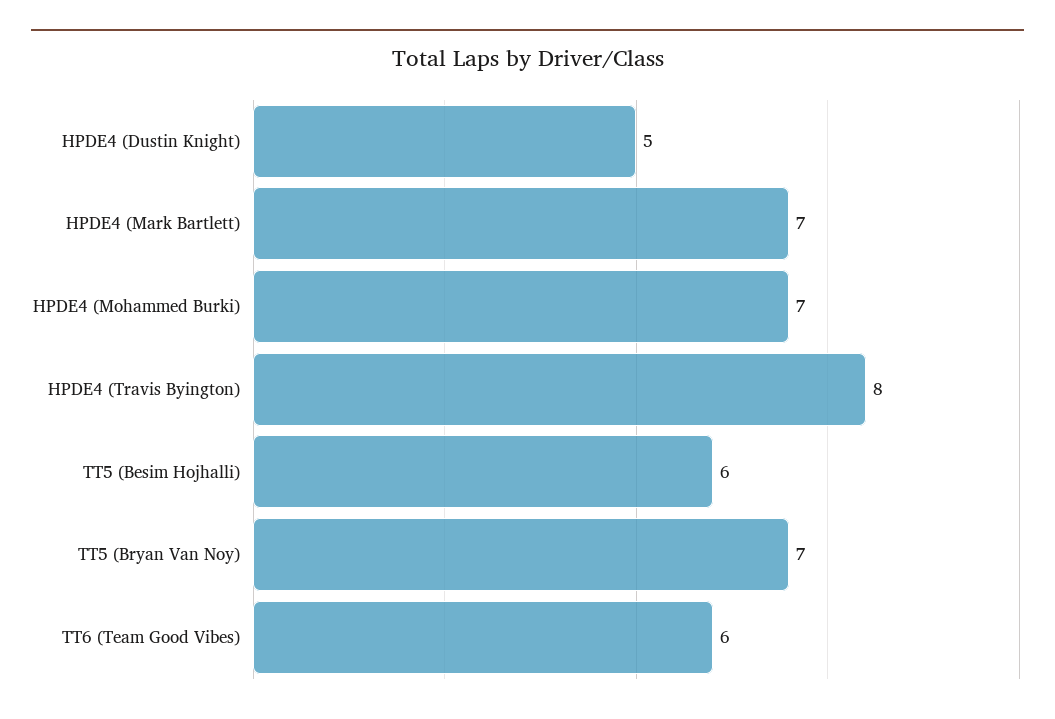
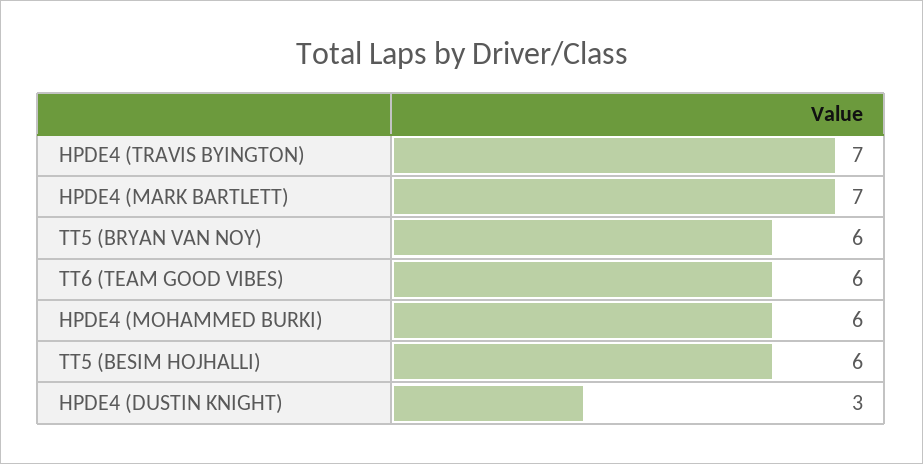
HPDE4 (Dustin Knight): 5 -> 3
HPDE4 (Mohammed Burki): 7 -> 6
HPDE4 (Travis Byington): 8 -> 7
TT5 (Bryan Van Noy): 7 -> 6

